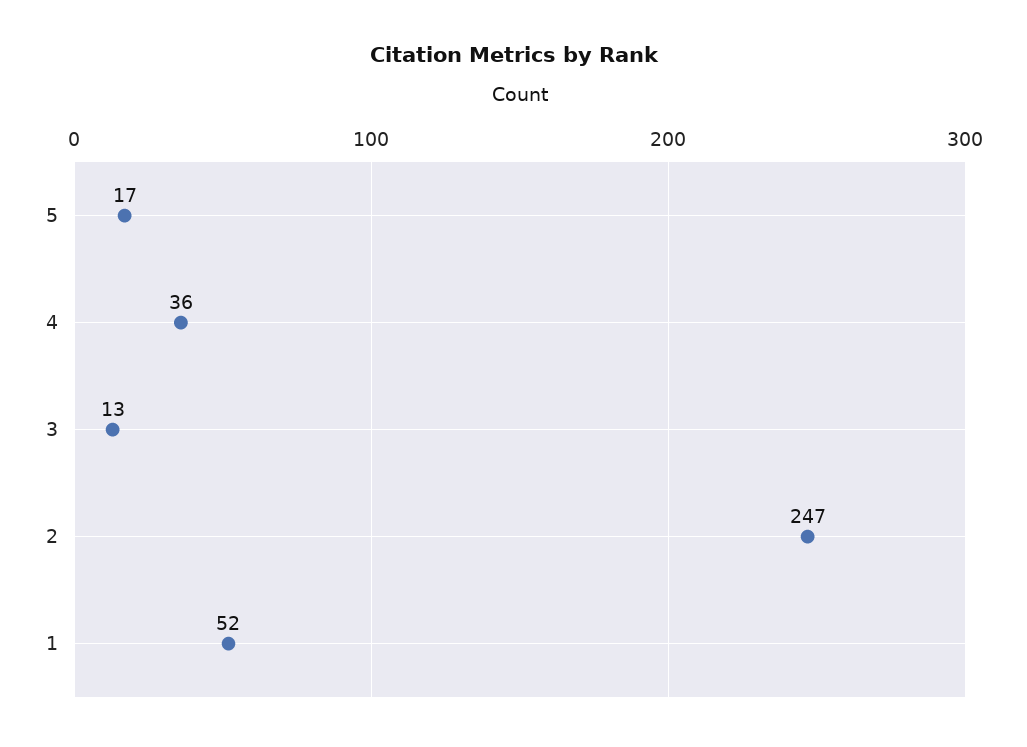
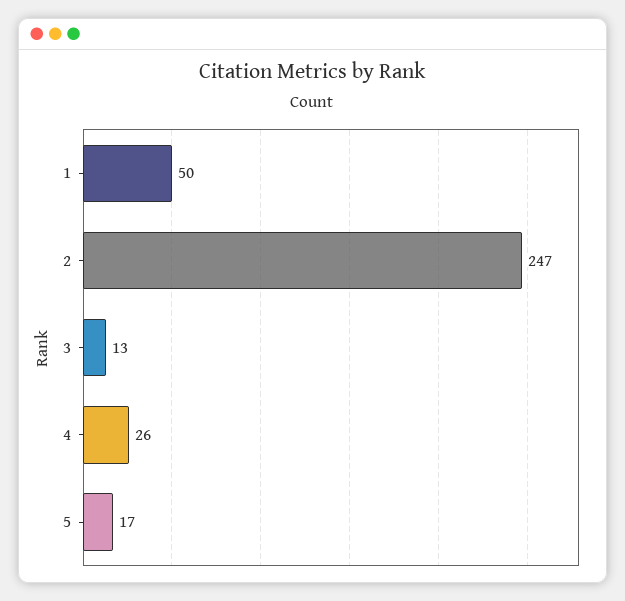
4: 36 -> 26
1: 52 -> 50

